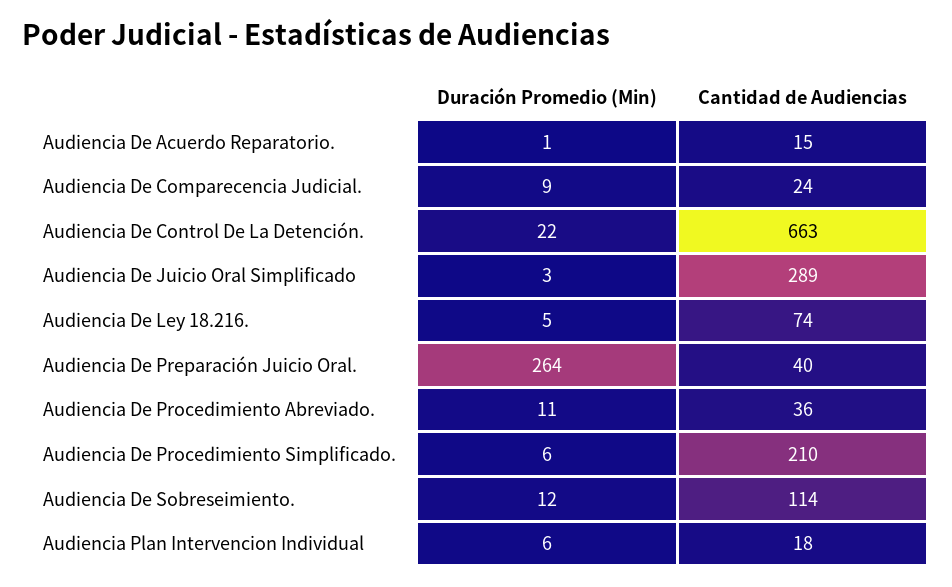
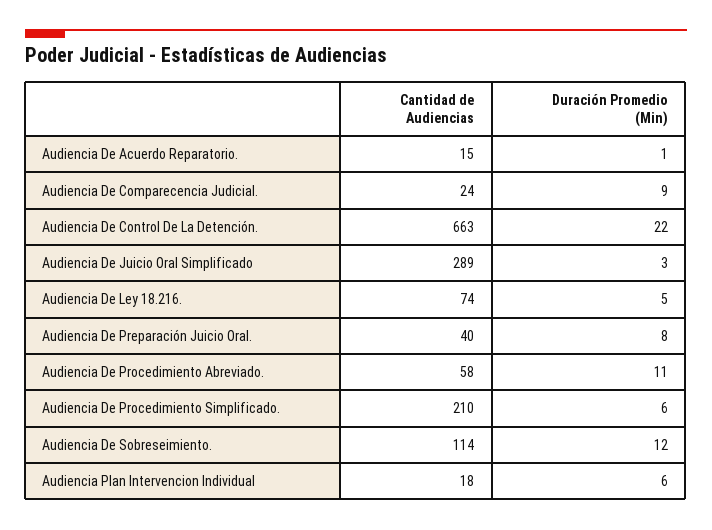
Duración Promedio (Min), Audiencia De Preparación Juicio Oral.: 264 -> 8
Cantidad de Audiencias, Audiencia De Procedimiento Abreviado.: 36 -> 58

